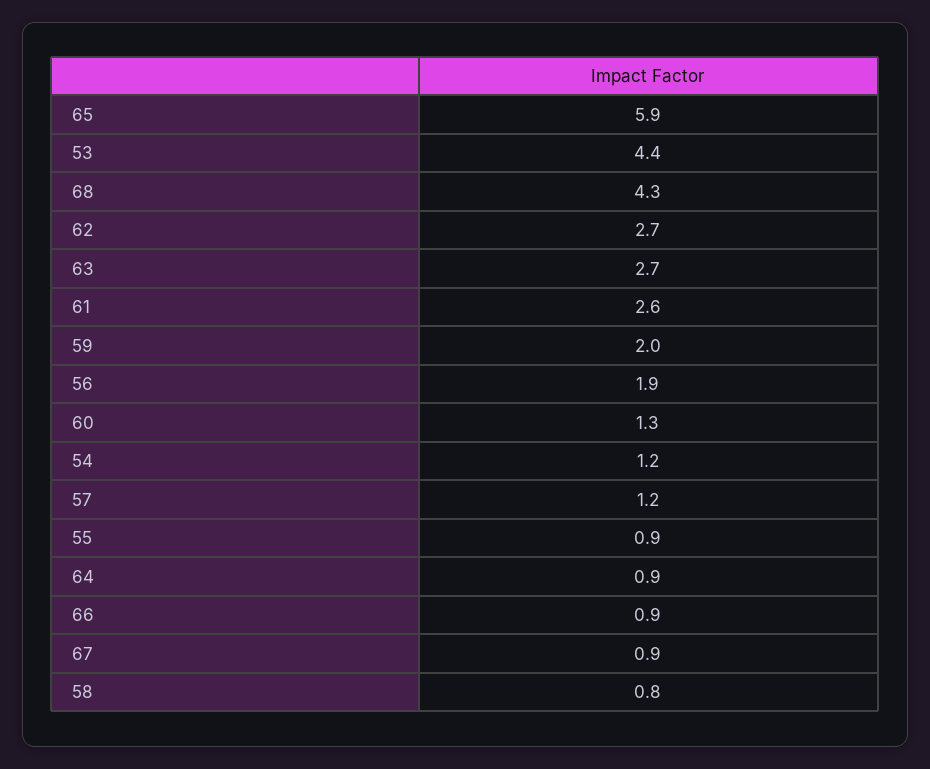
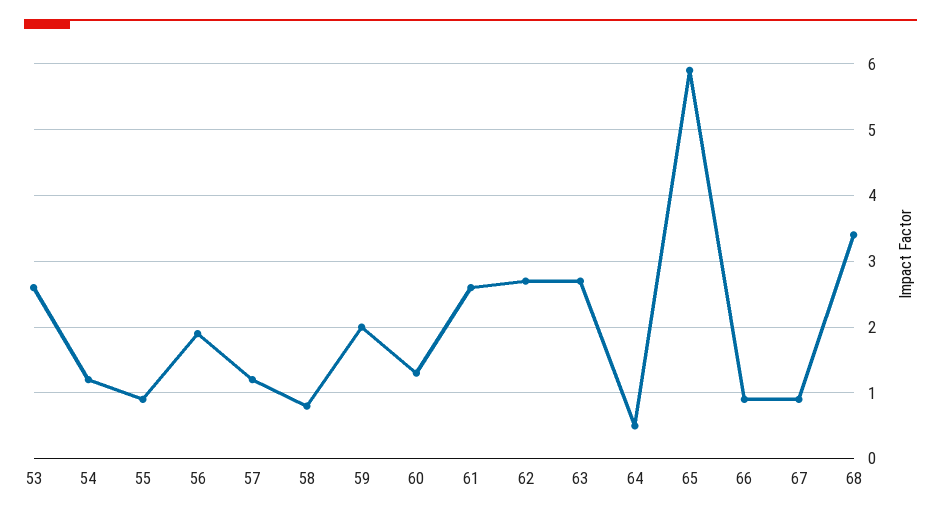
53: 4.4 -> 2.6
68: 4.3 -> 3.4
64: 0.9 -> 0.5

